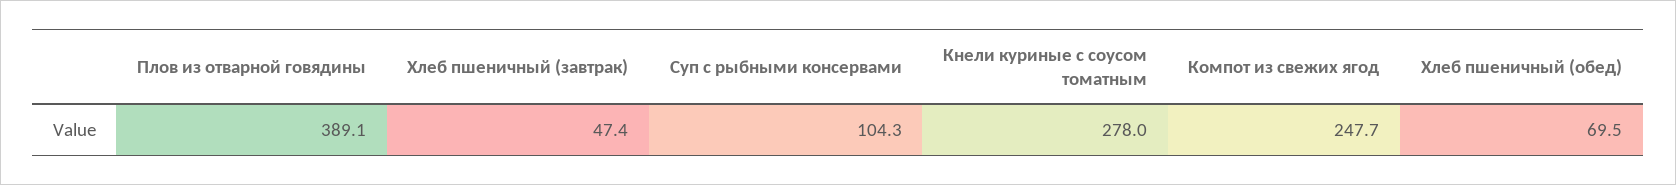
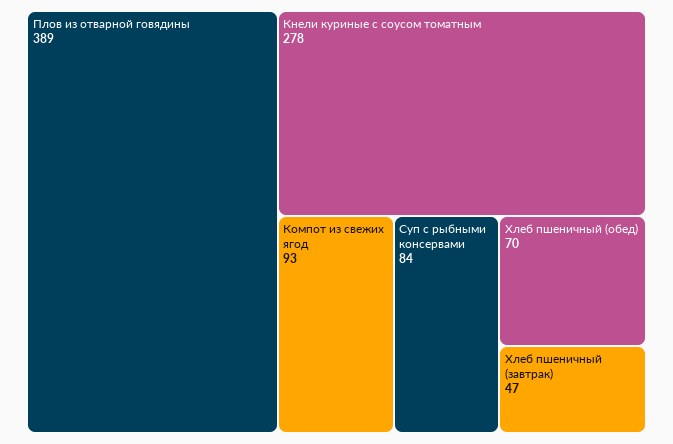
Суп с рыбными консервами: 104.3 -> 84
Компот из свежих ягод: 247.7 -> 93

